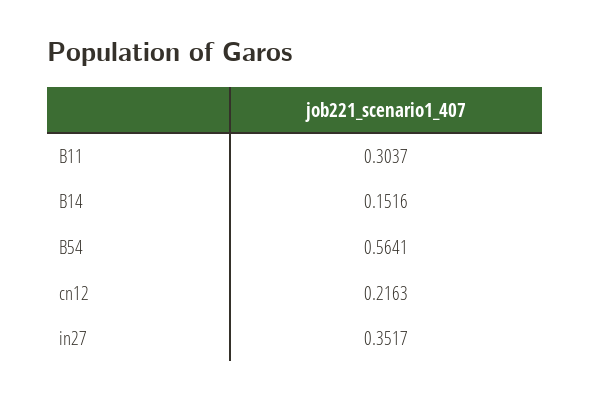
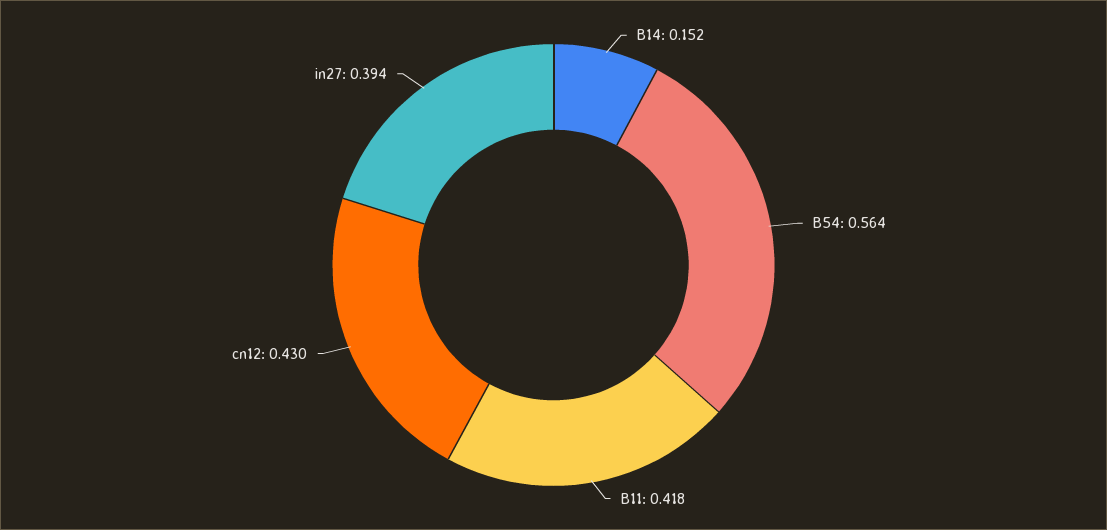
B11: 0.3037 -> 0.418
cn12: 0.2163 -> 0.43
in27: 0.3517 -> 0.394

